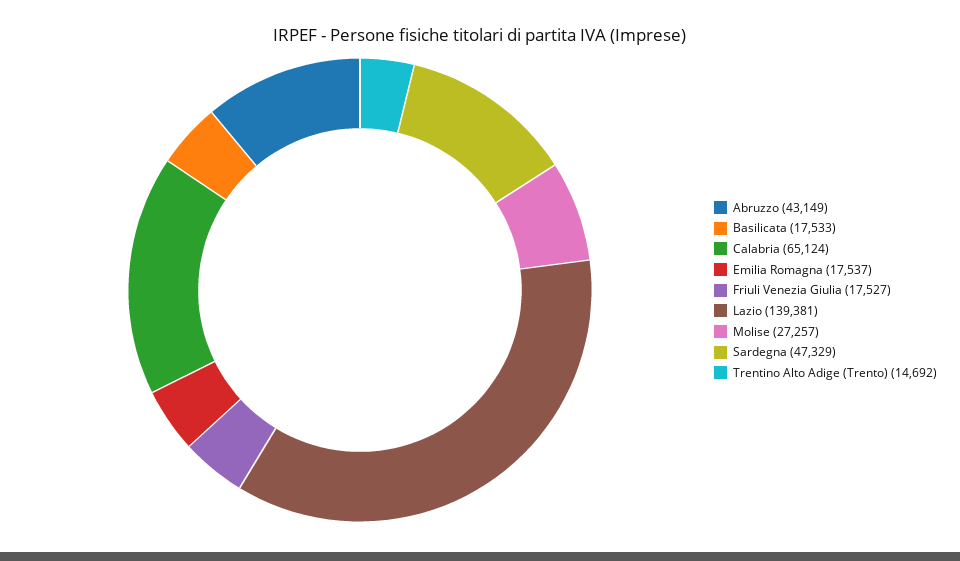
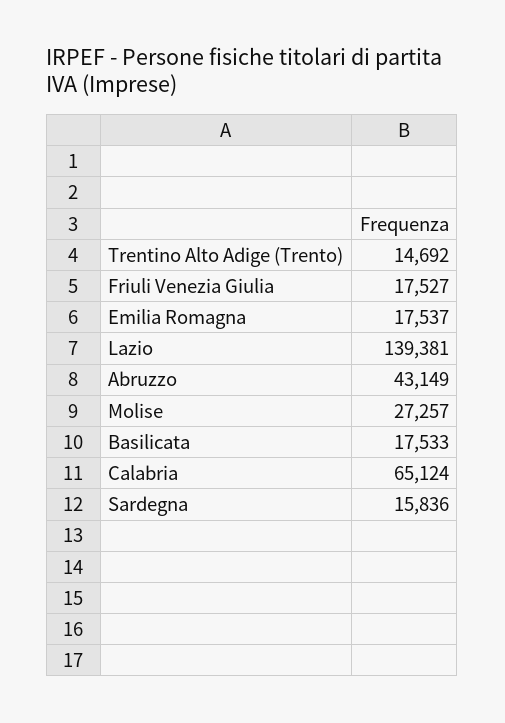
Sardegna: 47329 -> 15836

